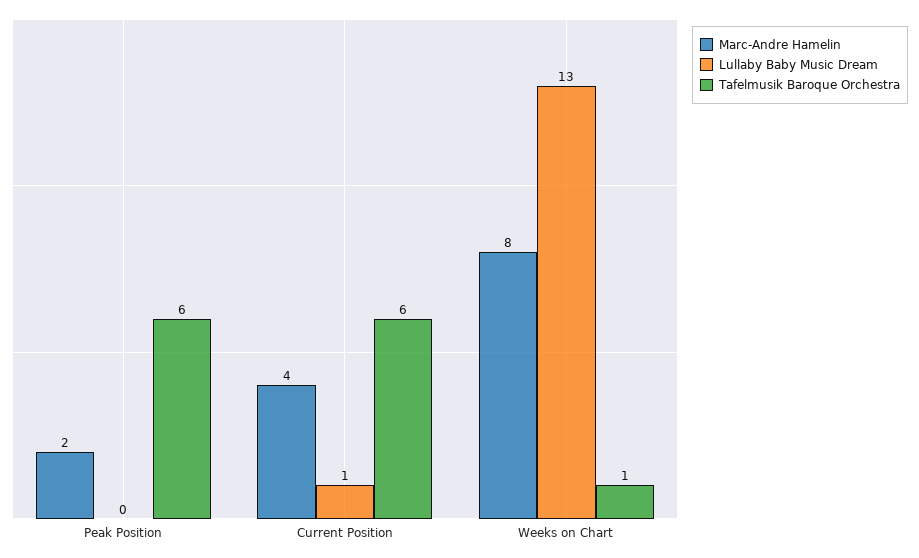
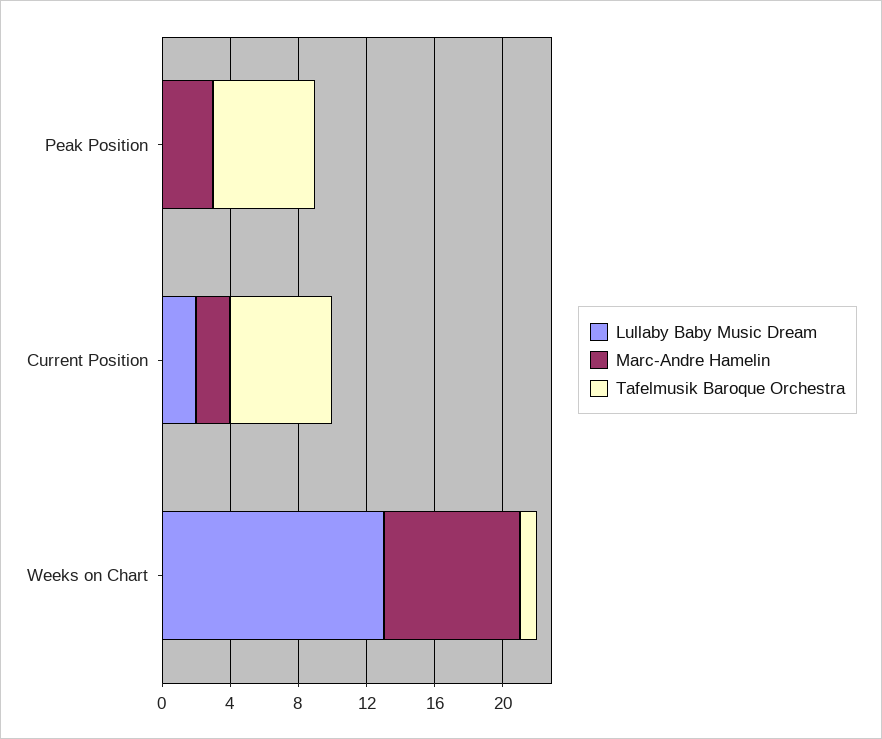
Marc-Andre Hamelin, Peak Position: 2 -> 3
Marc-Andre Hamelin, Current Position: 4 -> 2
Lullaby Baby Music Dream, Current Position: 1 -> 2

